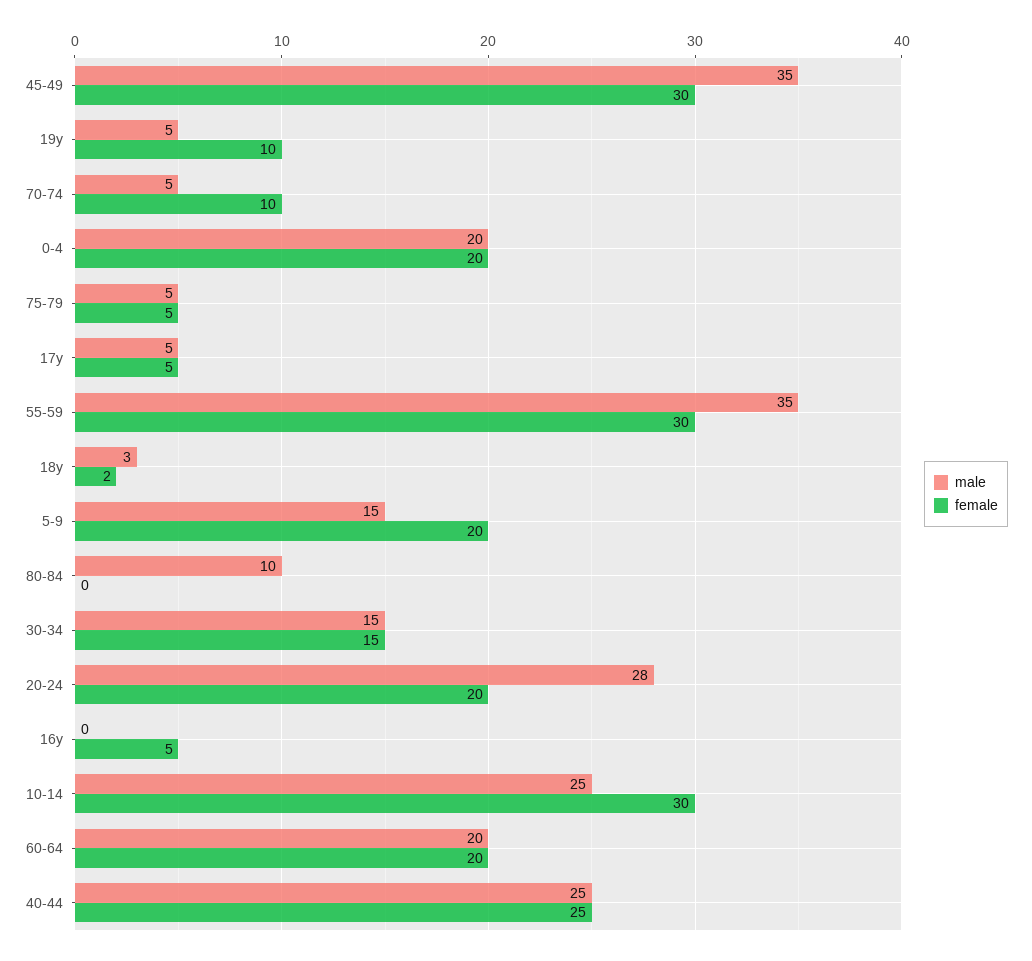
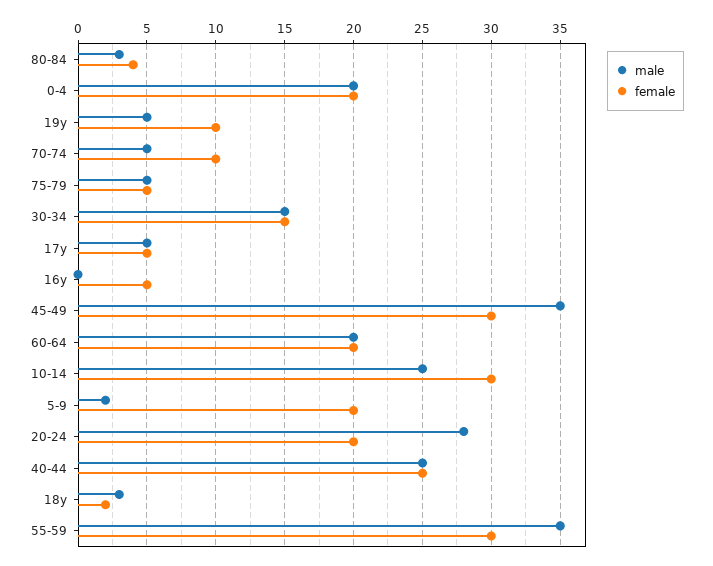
male, 5-9: 15 -> 2
male, 80-84: 10 -> 3
female, 80-84: 0 -> 4

